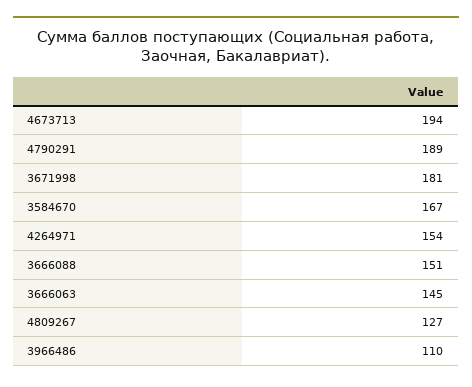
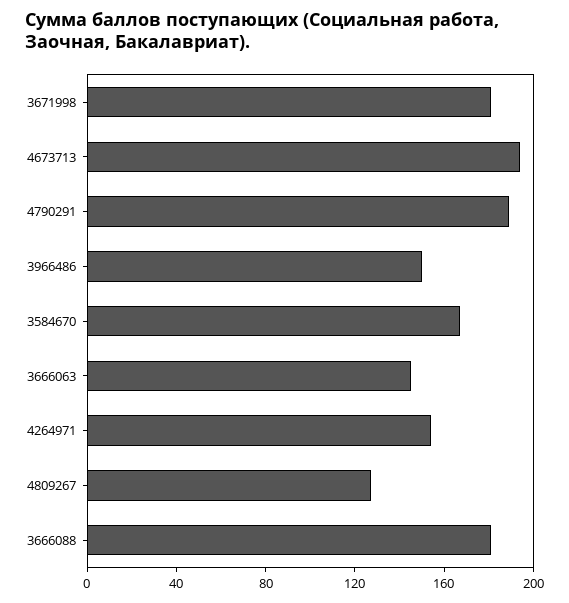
3666088: 151 -> 180
3966486: 110 -> 150

